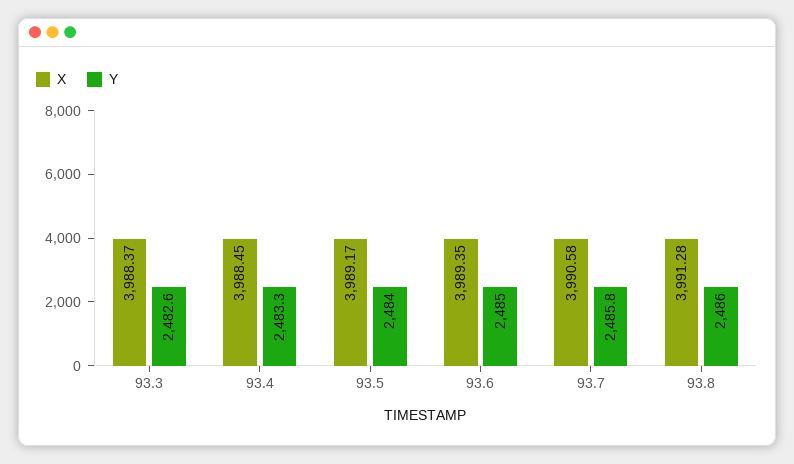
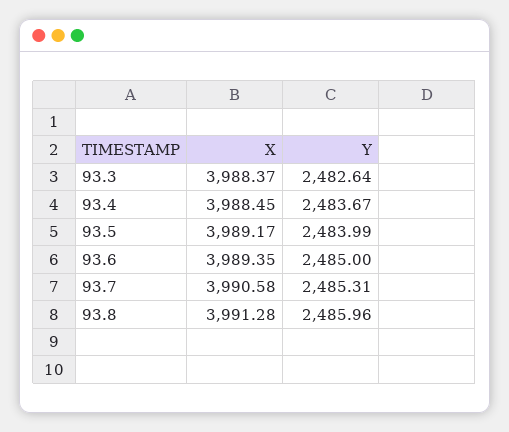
Y, 93.4: 2483.3 -> 2483.67
Y, 93.7: 2485.8 -> 2485.31

